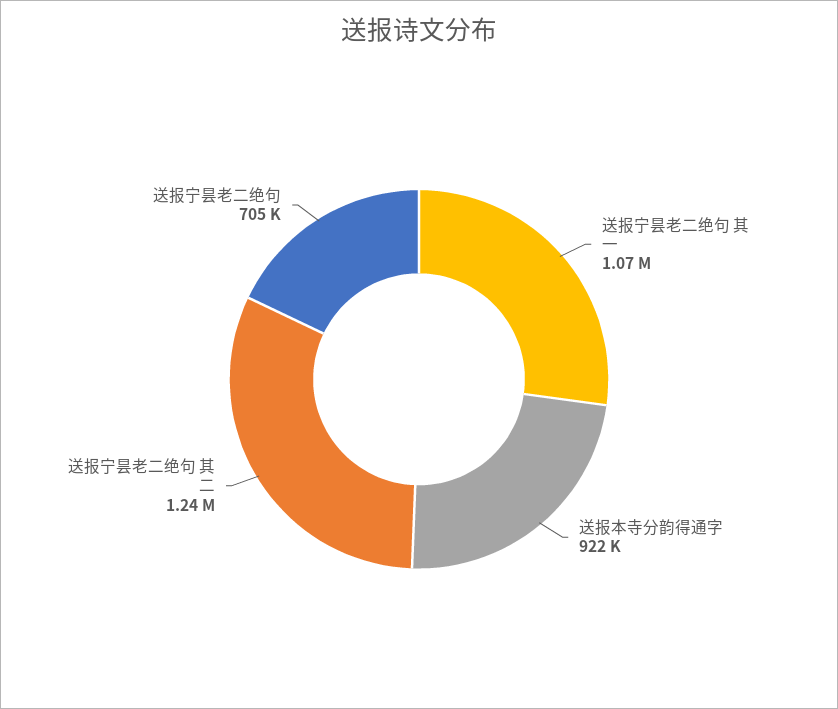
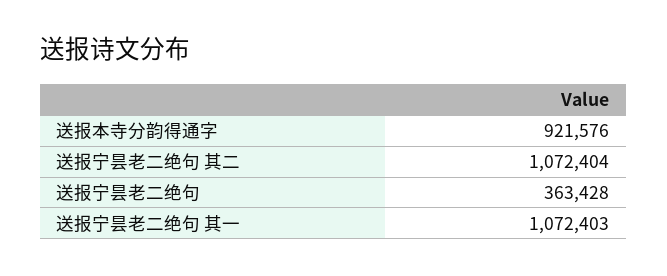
送报宁昙老二绝句 其二: 1240000 -> 1072404
送报宁昙老二绝句: 705000 -> 363428

